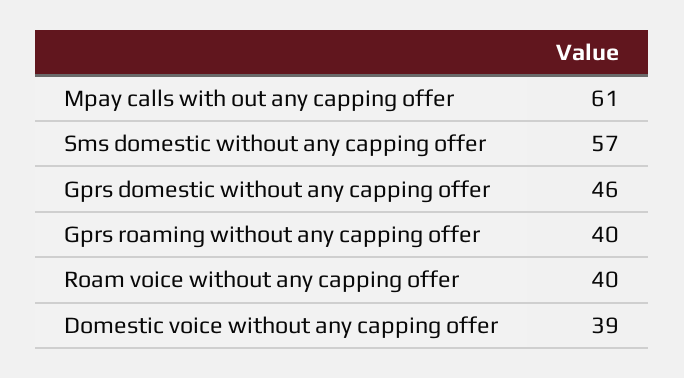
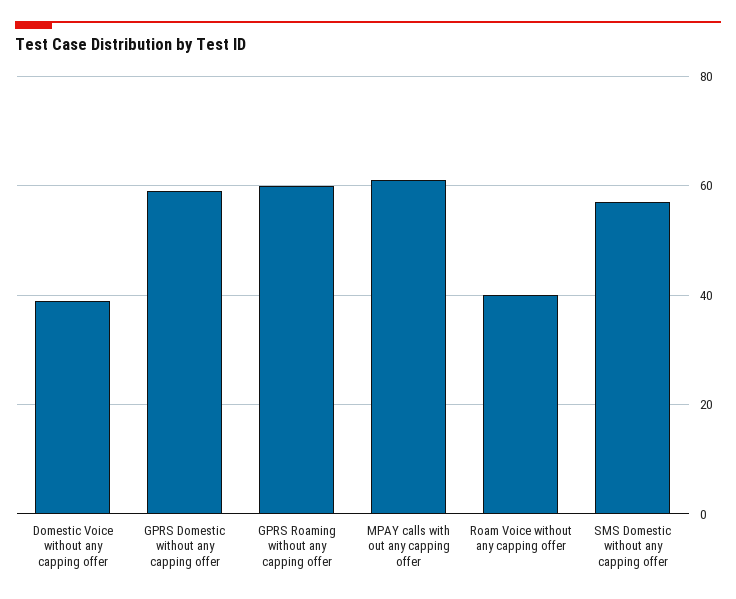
Gprs domestic without any capping offer: 46 -> 60
Gprs roaming without any capping offer: 40 -> 60

